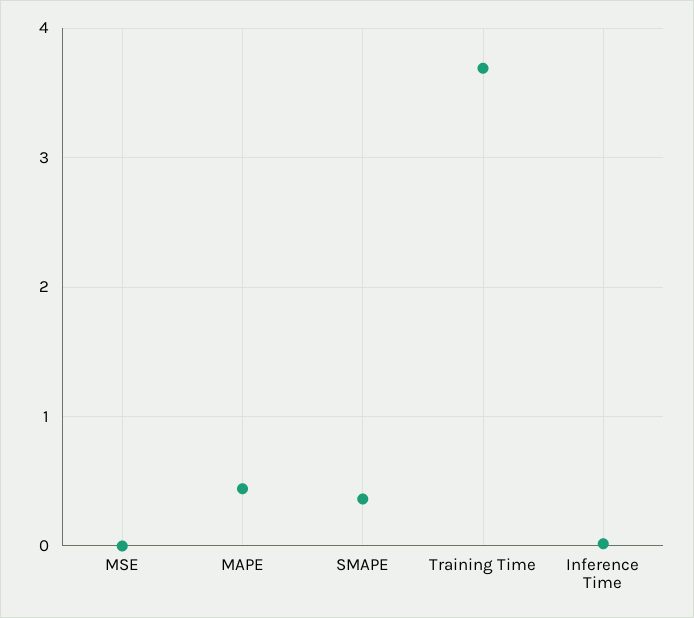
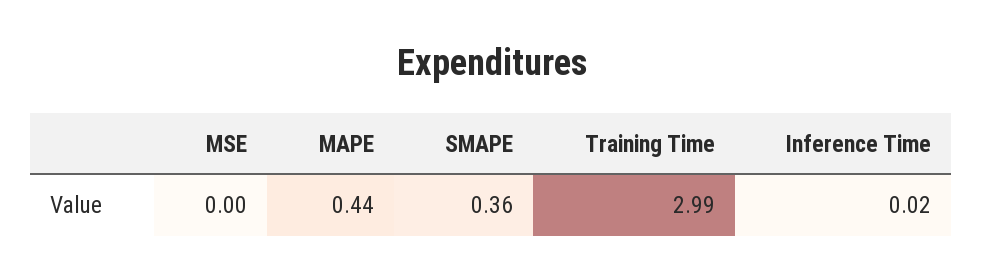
Training Time: 3.7 -> 2.99

